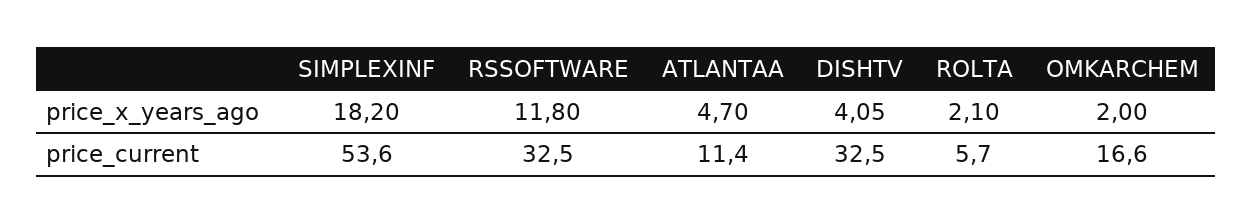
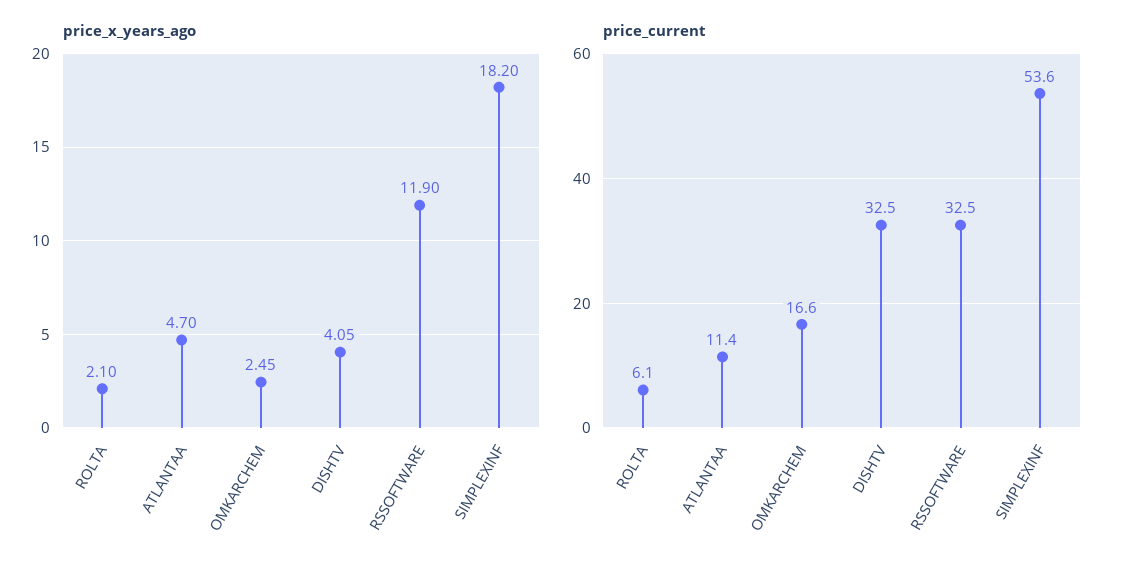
price_x_years_ago, RSSOFTWARE: 11.8 -> 11.9
price_x_years_ago, OMKARCHEM: 2 -> 2.45
price_current, ROLTA: 5.7 -> 6.1

